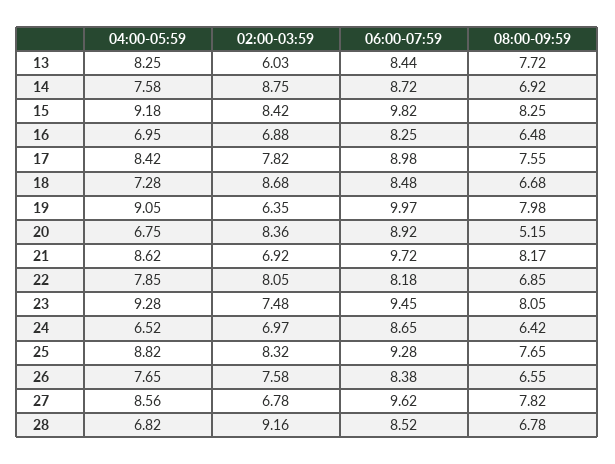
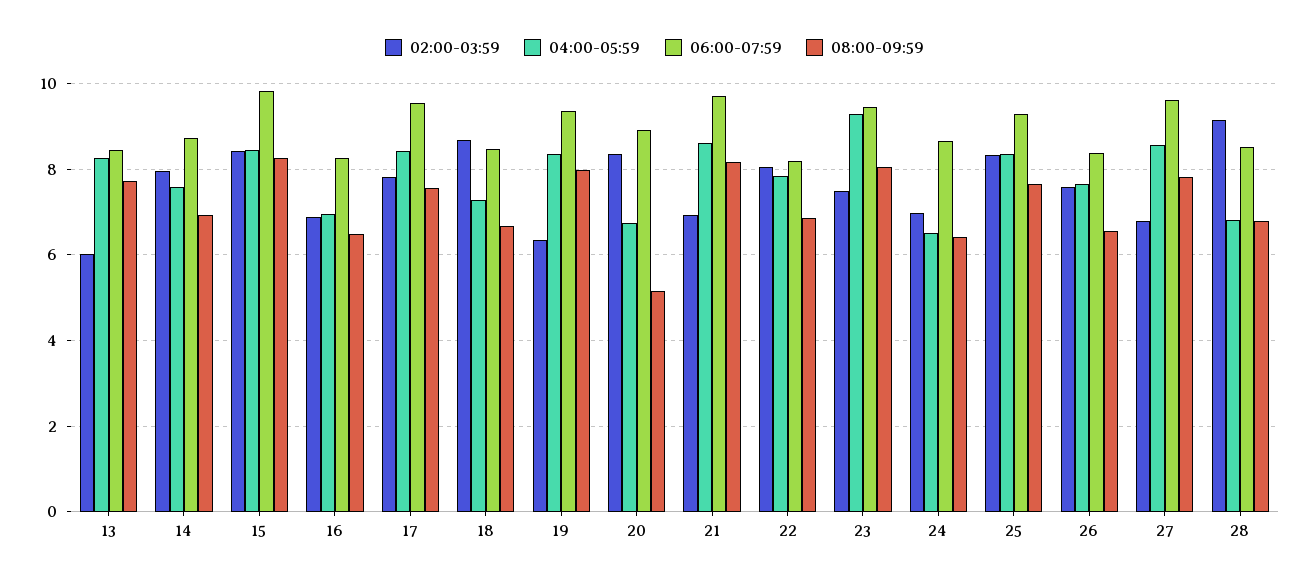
02:00-03:59, 14: 8.75 -> 8
04:00-05:59, 15: 9.18 -> 8.4
06:00-07:59, 17: 8.98 -> 9.6
04:00-05:59, 19: 9.05 -> 8.4
06:00-07:59, 19: 9.97 -> 9.4
04:00-05:59, 25: 8.82 -> 8.4

